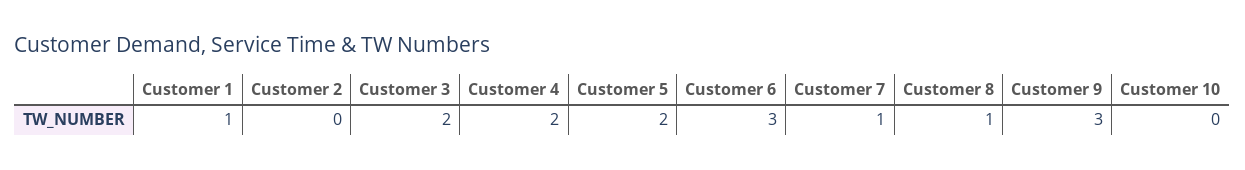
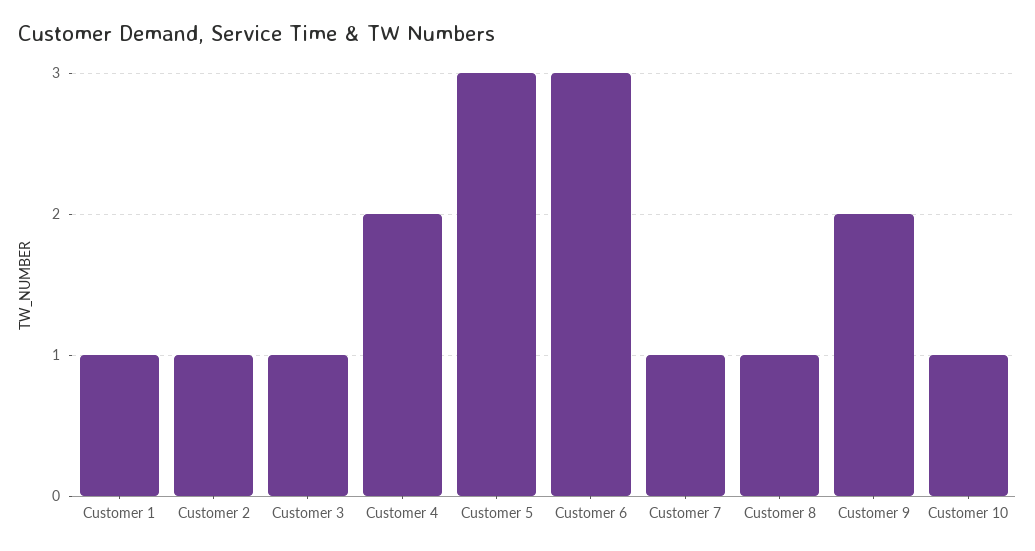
Customer 2: 0 -> 1
Customer 3: 2 -> 1
Customer 5: 2 -> 3
Customer 9: 3 -> 2
Customer 10: 0 -> 1

